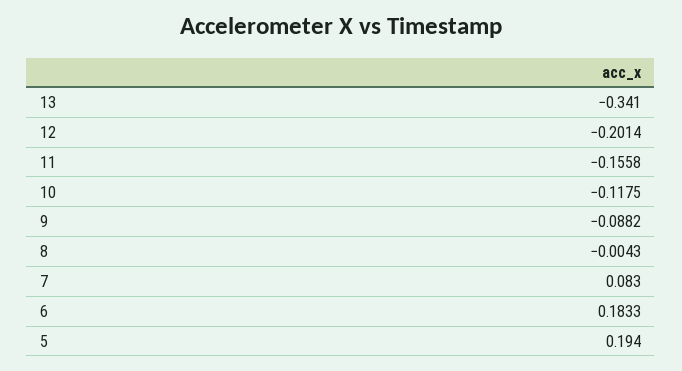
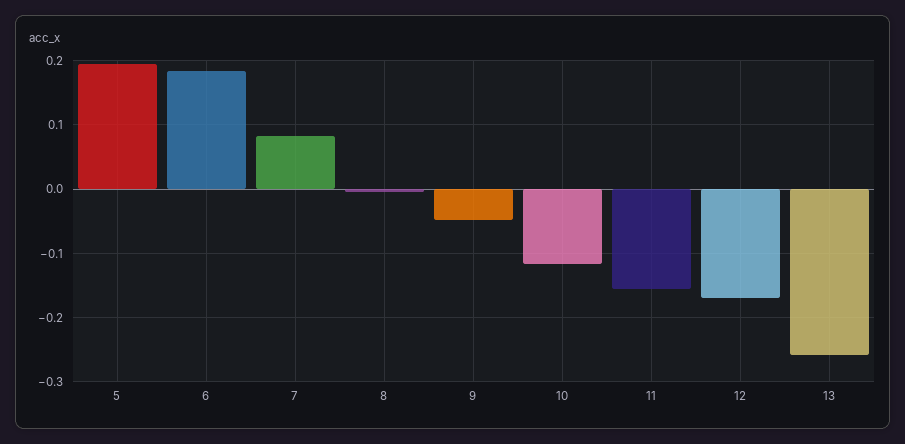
13: -0.341 -> -0.26
12: -0.2014 -> -0.17
9: -0.0882 -> -0.05

